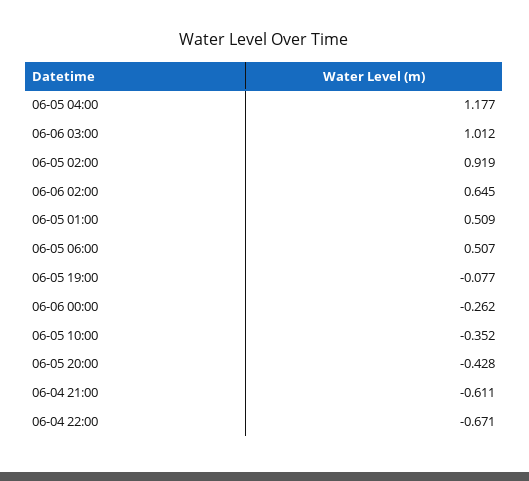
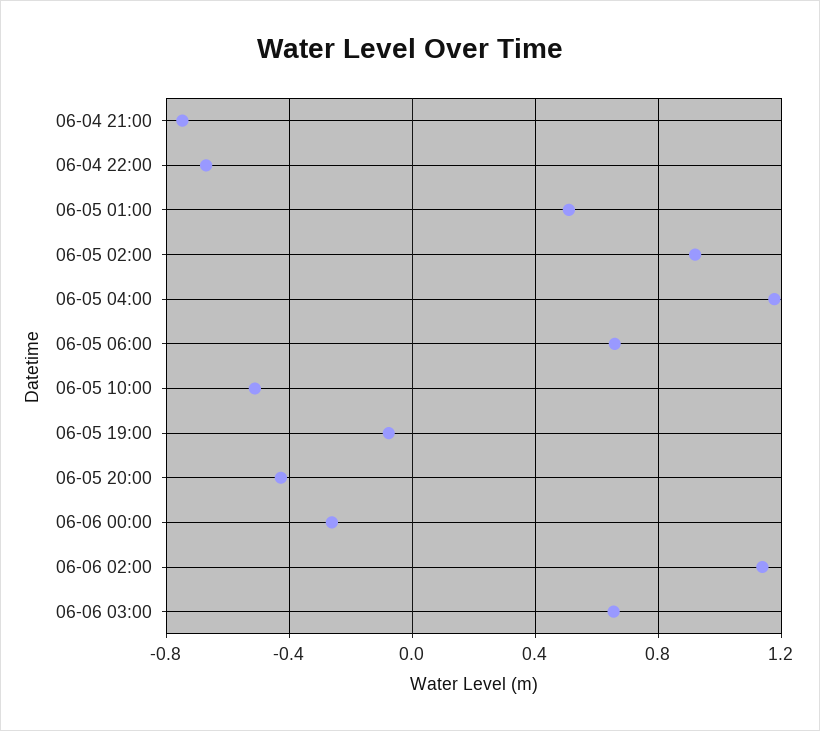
06-06 03:00: 1.012 -> 0.65
06-06 02:00: 0.645 -> 1.15
06-05 06:00: 0.507 -> 0.65
06-05 10:00: -0.352 -> -0.5
06-04 21:00: -0.611 -> -0.75

